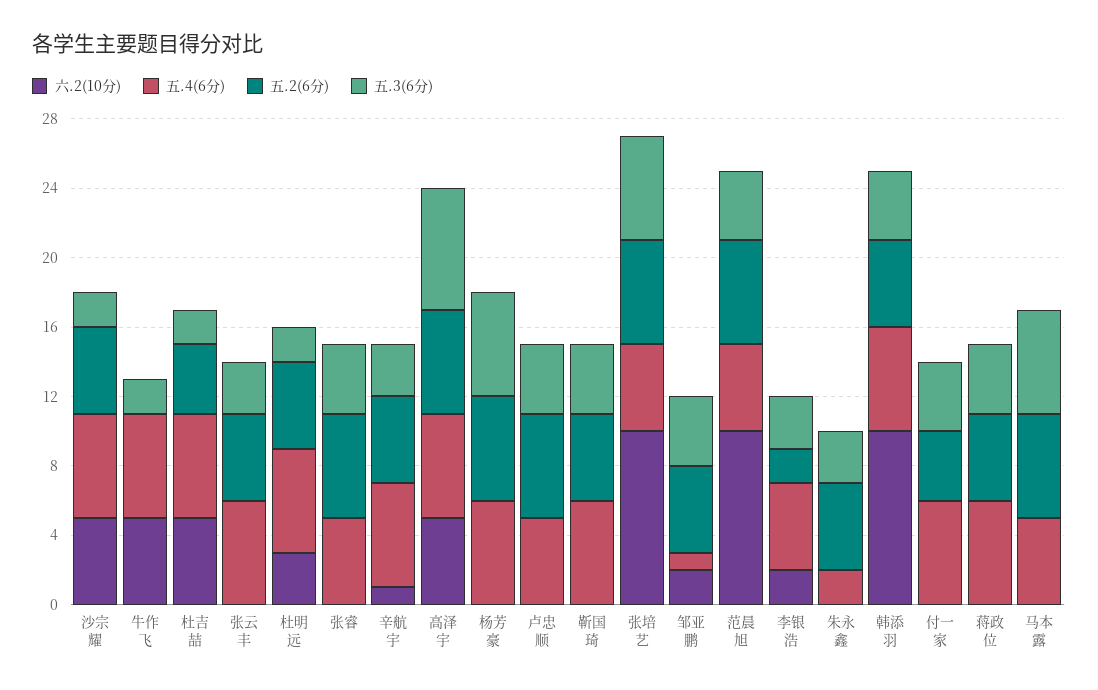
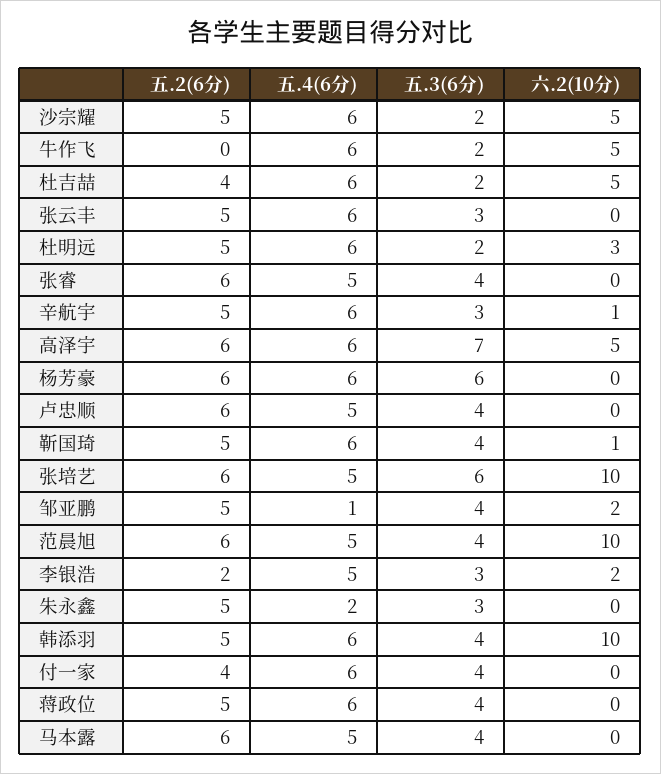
六.2(10分), 靳国琦: 0 -> 1
五.3(6分), 马本露: 6 -> 4

